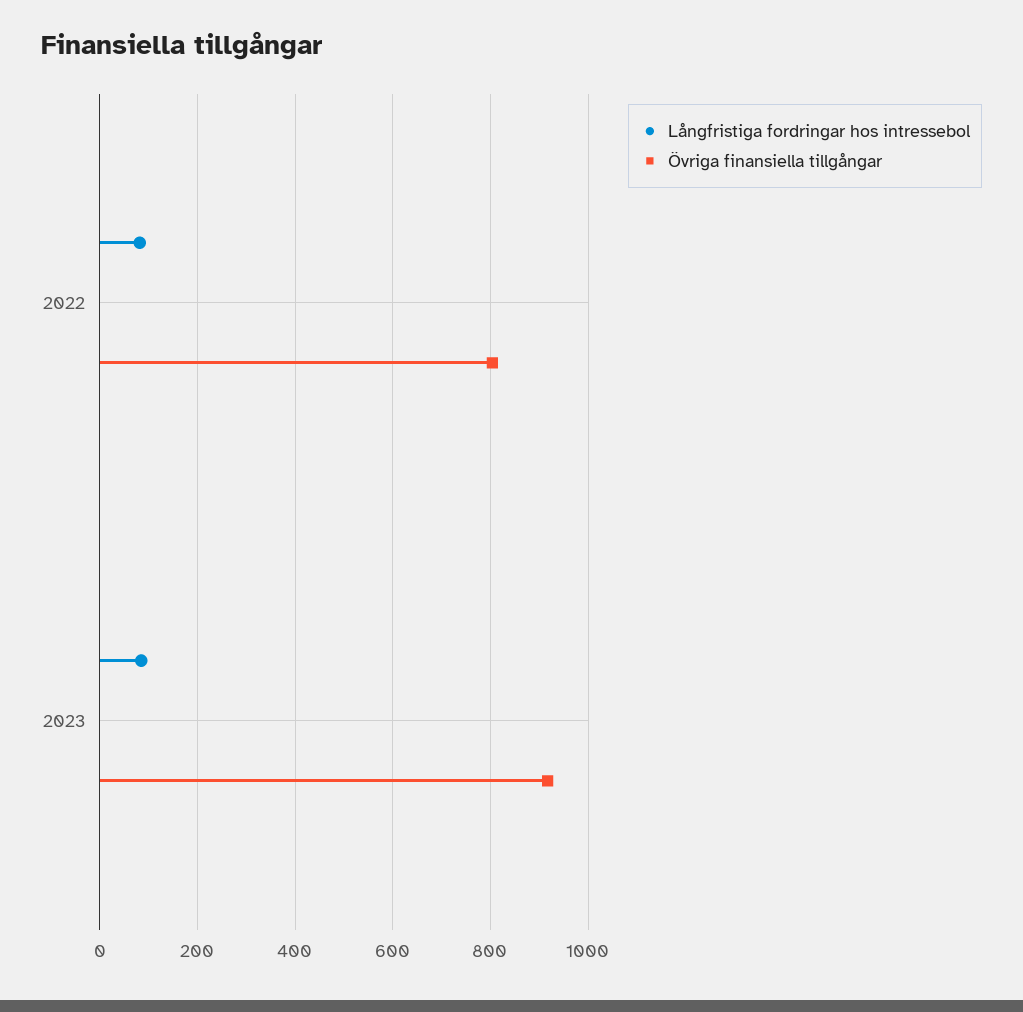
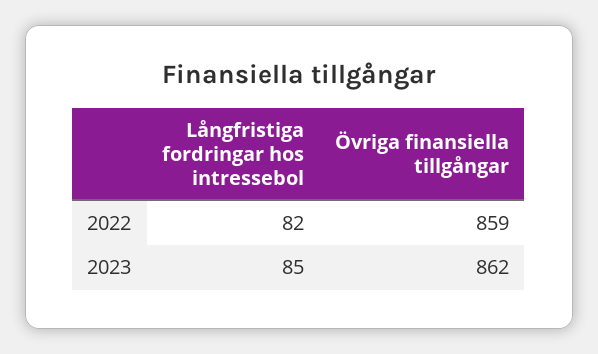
Övriga finansiella tillgångar, 2022: 800 -> 859
Övriga finansiella tillgångar, 2023: 920 -> 862

